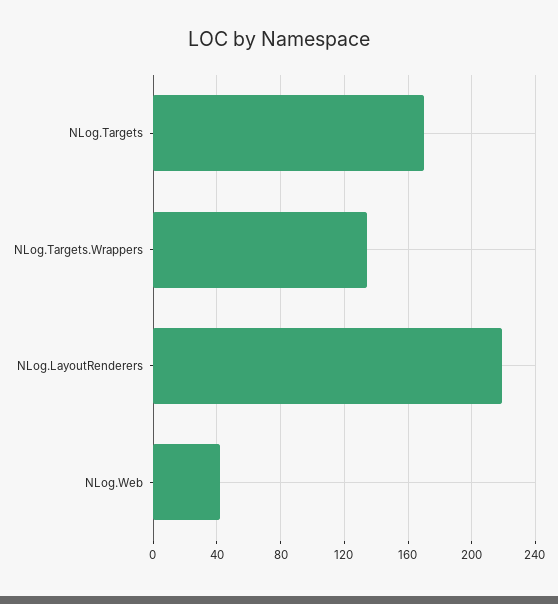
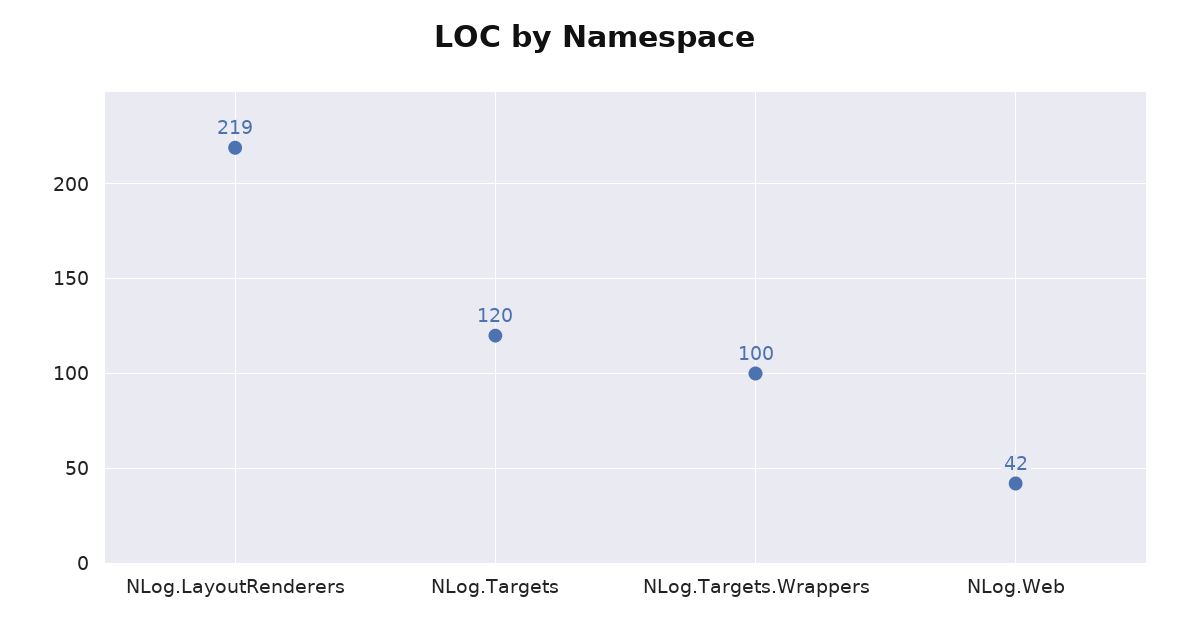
NLog.Targets: 170 -> 120
NLog.Targets.Wrappers: 135 -> 100

